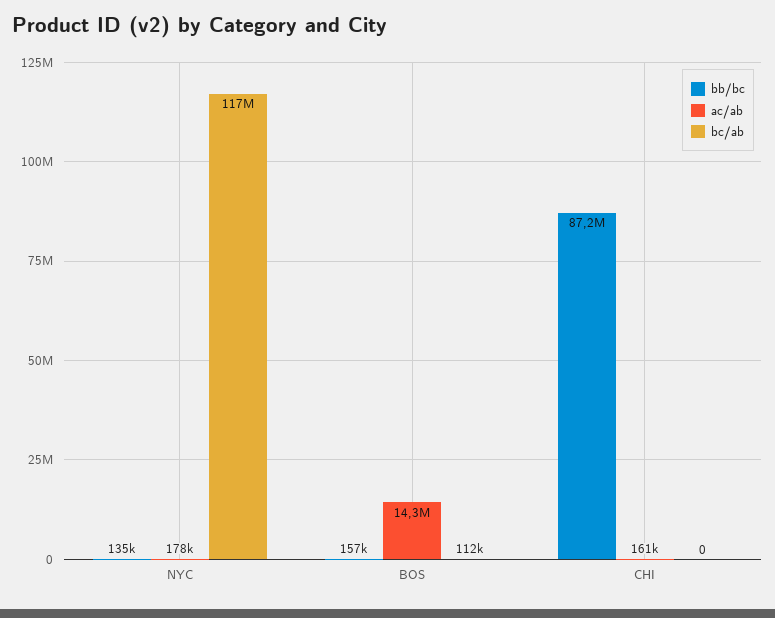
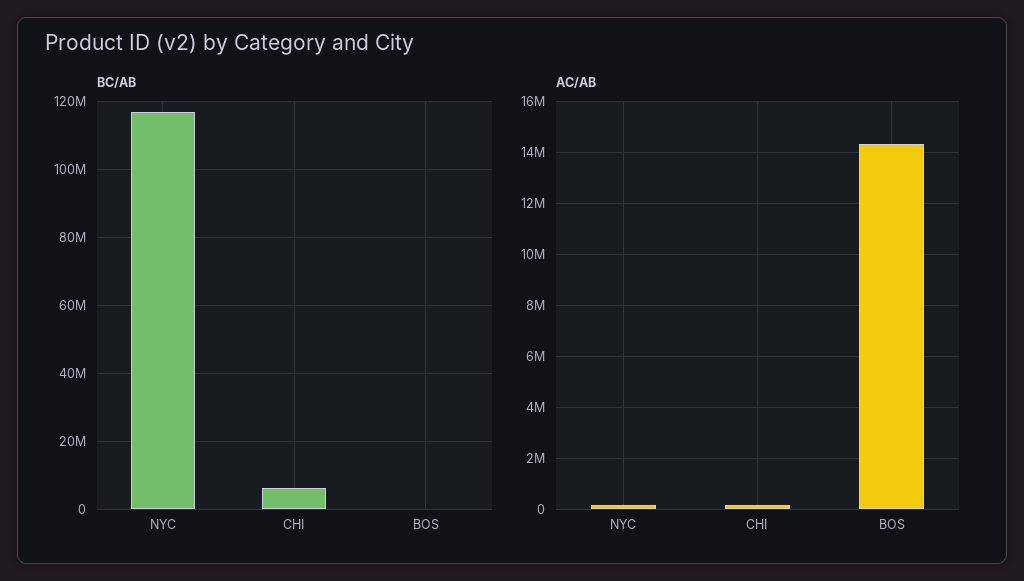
bb/bc, NYC: 135000 -> none
bb/bc, BOS: 157000 -> none
bb/bc, CHI: 87200000 -> none
bc/ab, CHI: 0 -> 6000000

